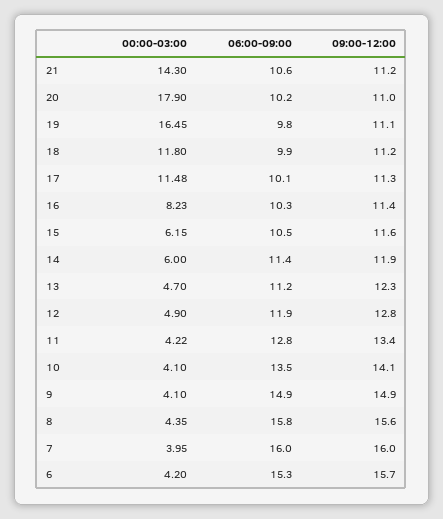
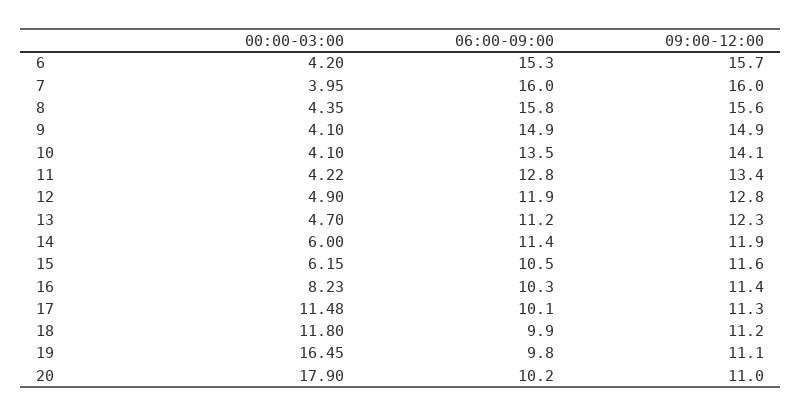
00:00-03:00, 21: 14.3 -> none
06:00-09:00, 21: 10.6 -> none
09:00-12:00, 21: 11.2 -> none

